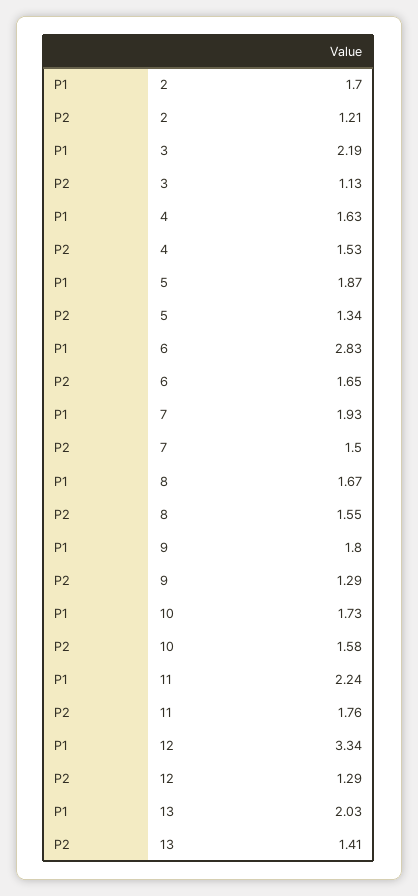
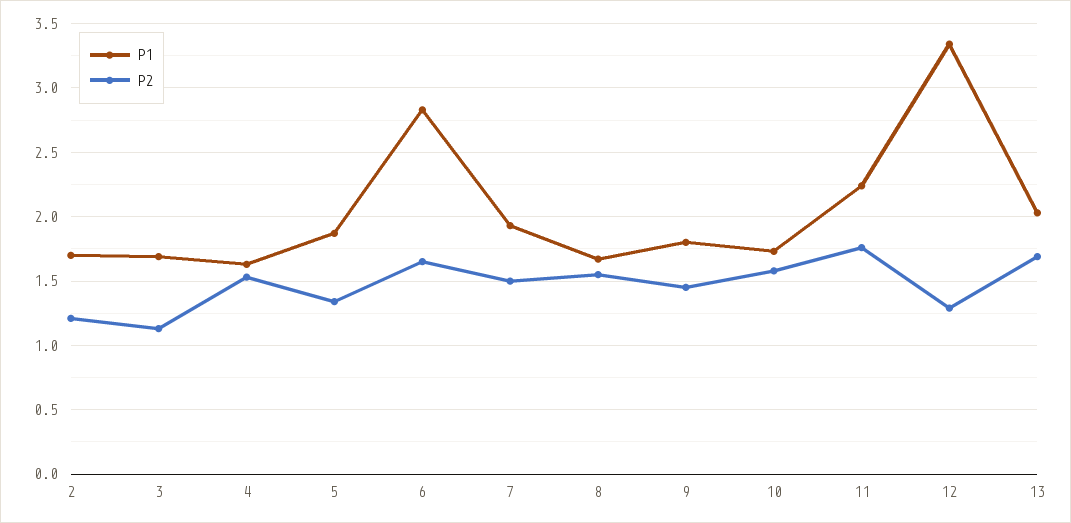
P1, 3: 2.19 -> 1.7
P2, 9: 1.29 -> 1.45
P2, 13: 1.41 -> 1.7

